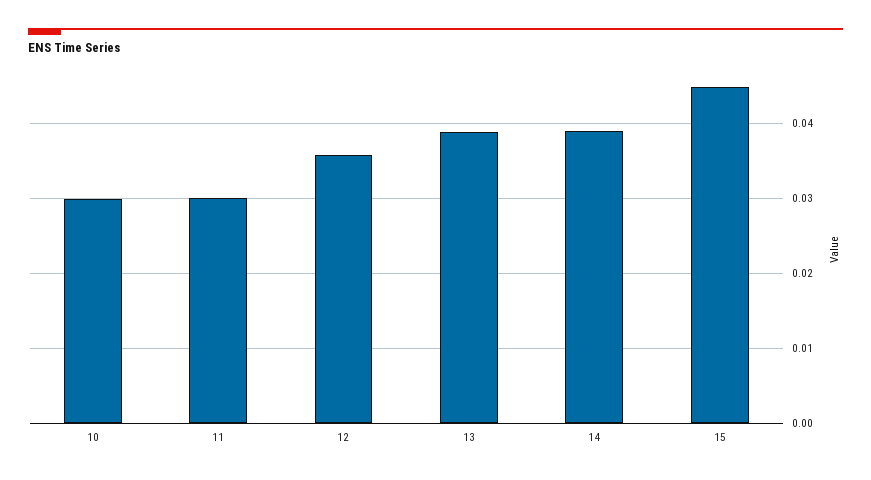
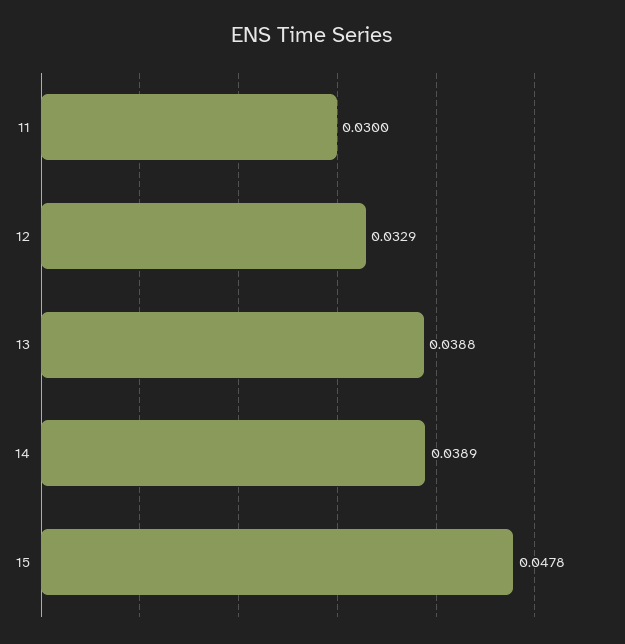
10: 0.03 -> none
12: 0.036 -> 0.0329
15: 0.045 -> 0.0478

